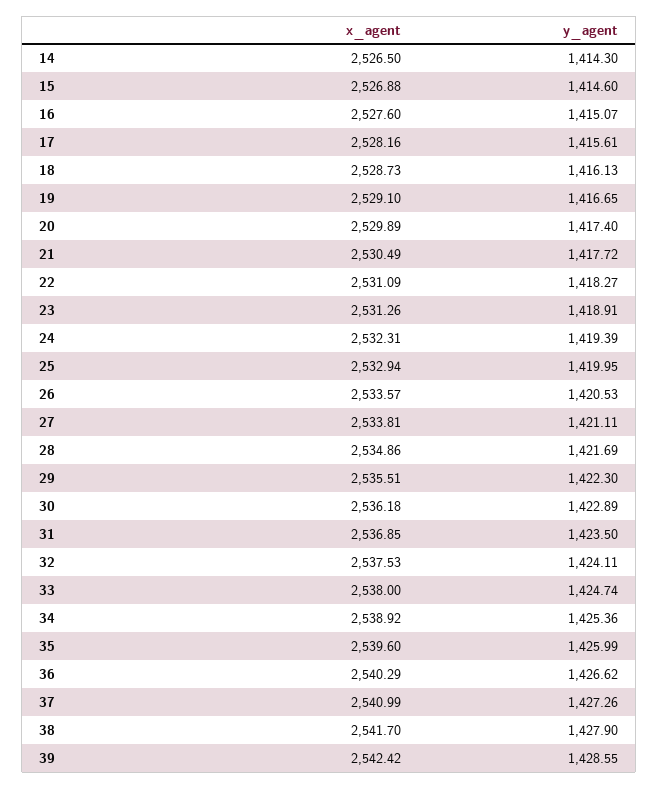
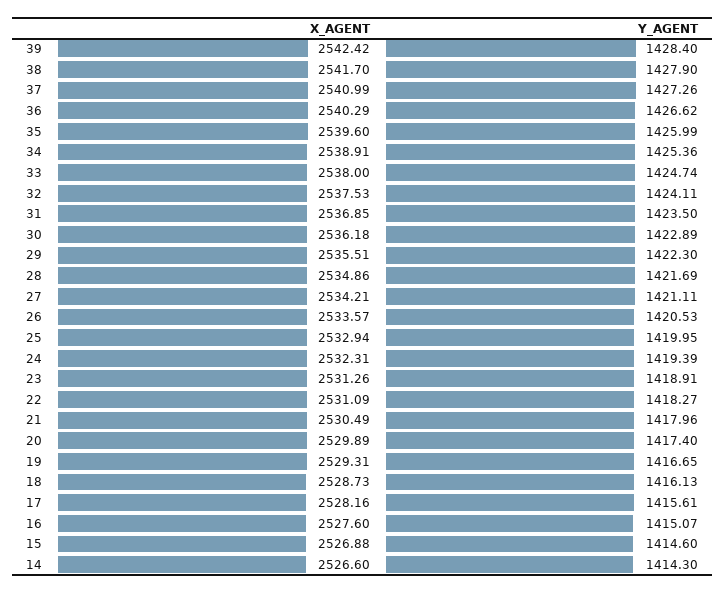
x_agent, 14: 2526.5 -> 2526.6
x_agent, 19: 2529.1 -> 2529.31
y_agent, 21: 1417.72 -> 1417.96
x_agent, 27: 2533.81 -> 2534.21
x_agent, 34: 2538.92 -> 2538.91
y_agent, 39: 1428.55 -> 1428.4

